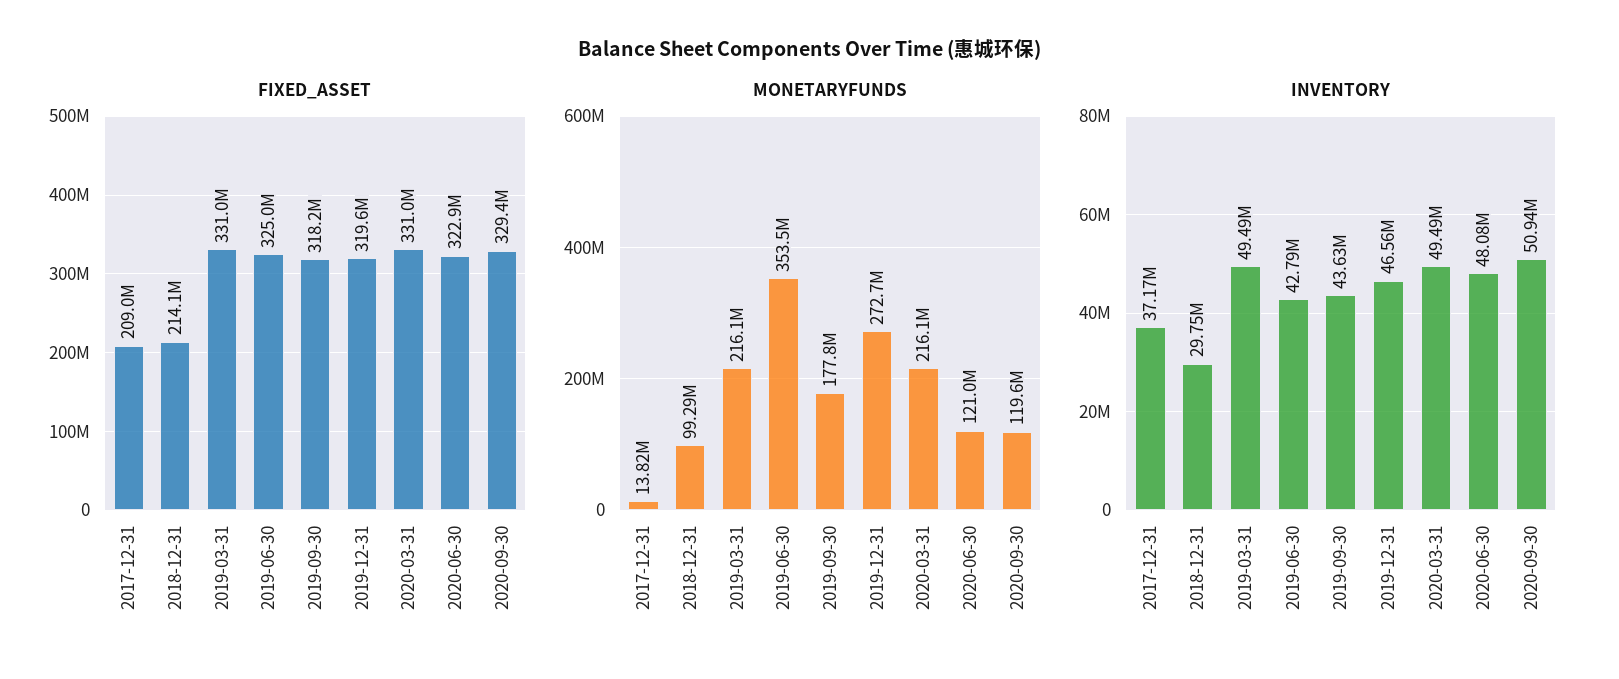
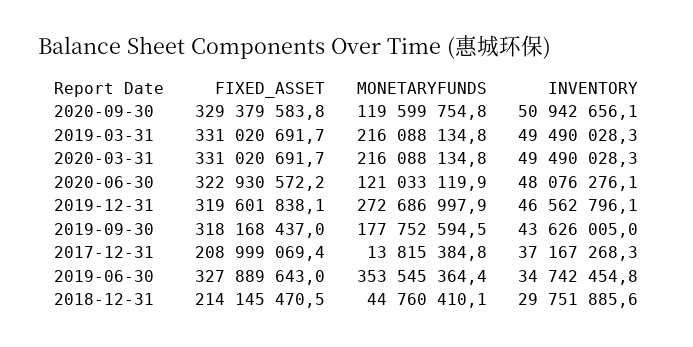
FIXED_ASSET, 2019-06-30: 325000000 -> 327889643
MONETARYFUNDS, 2018-12-31: 99290000 -> 44760410.1
INVENTORY, 2019-06-30: 42790000 -> 34742454.8

